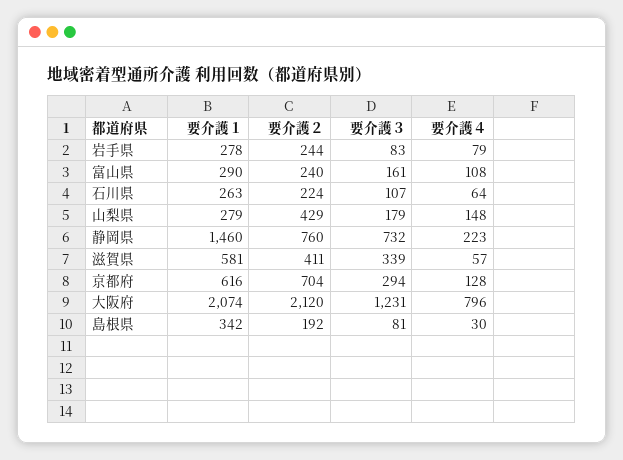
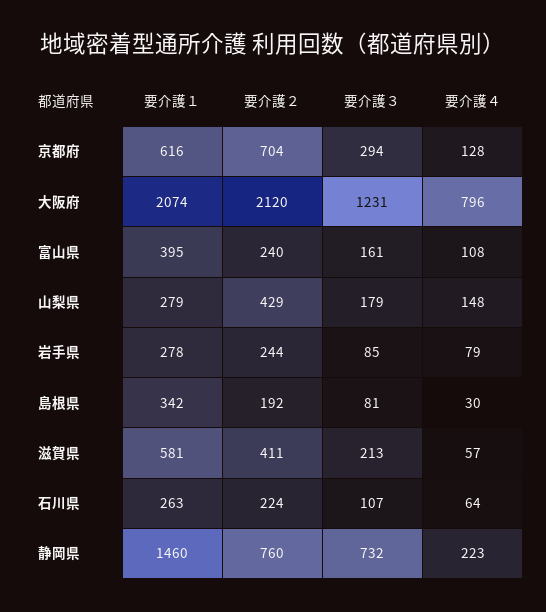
要介護３, 岩手県: 83 -> 85
要介護１, 富山県: 290 -> 395
要介護３, 滋賀県: 339 -> 213

